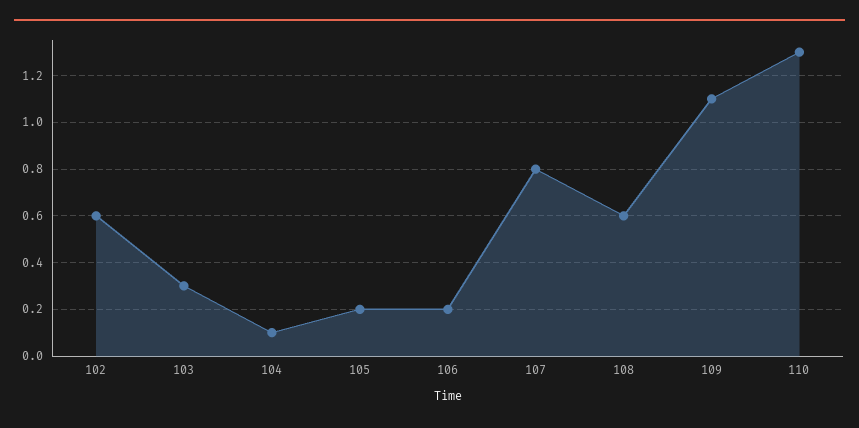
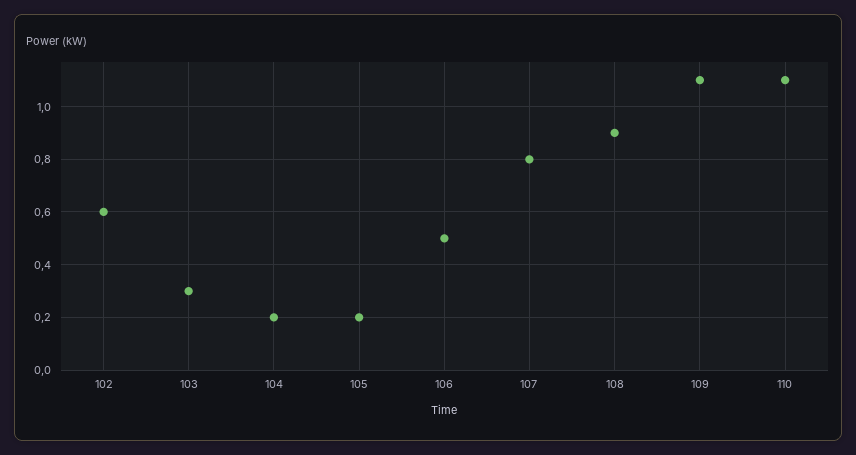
104: 0.1 -> 0.2
106: 0.2 -> 0.5
108: 0.6 -> 0.9
110: 1.3 -> 1.1

